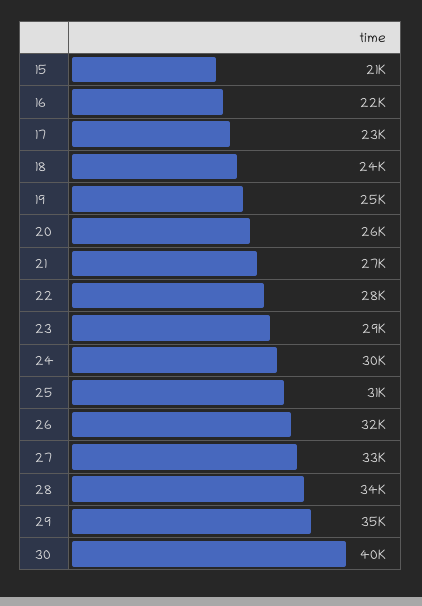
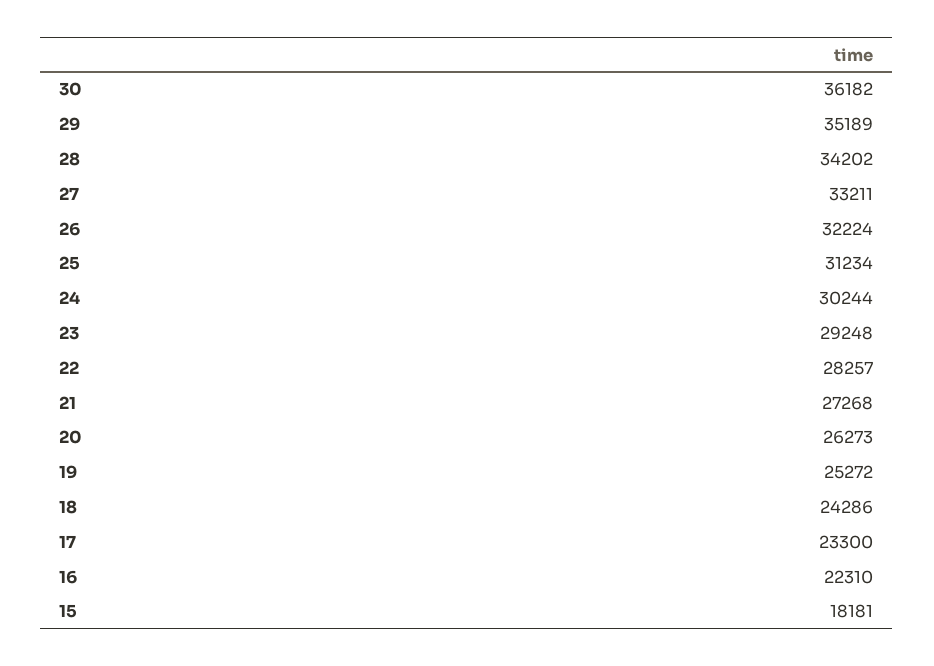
15: 21000 -> 18181
30: 40000 -> 36182

